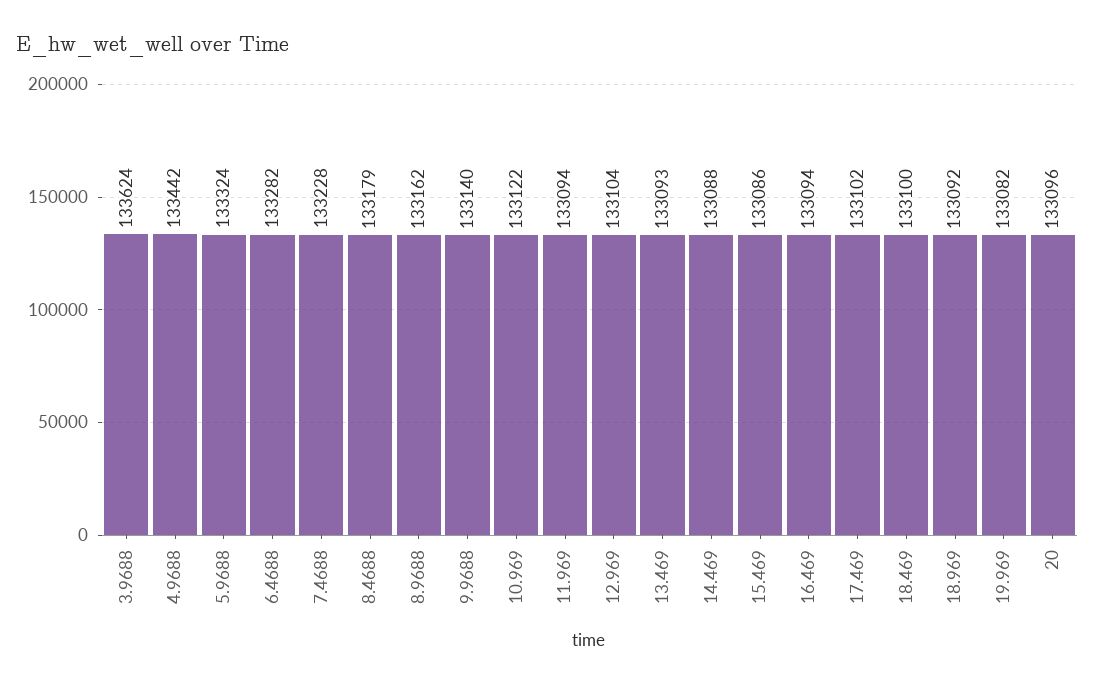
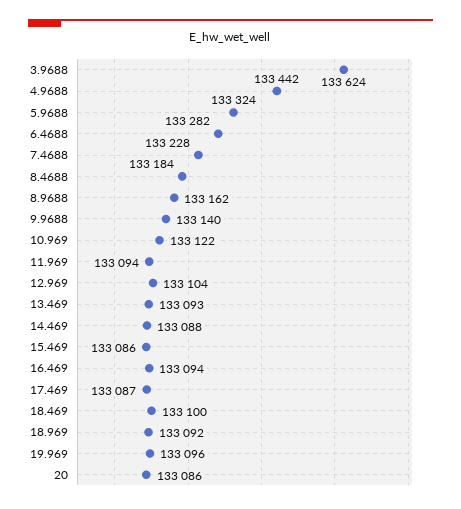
8.4688: 133179 -> 133184
17.469: 133102 -> 133087
19.969: 133082 -> 133096
20: 133096 -> 133086

